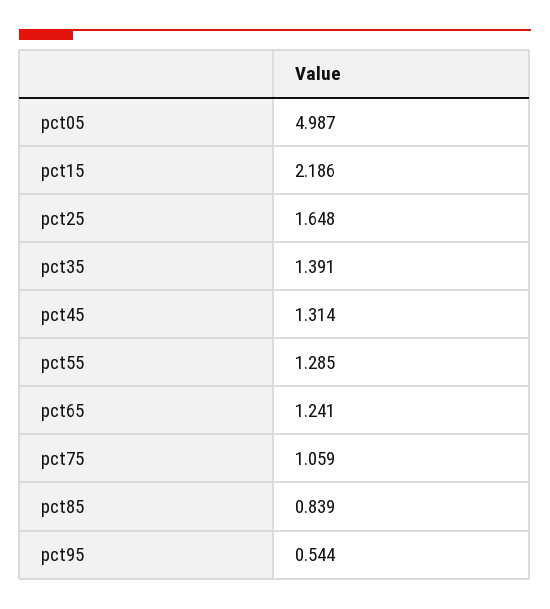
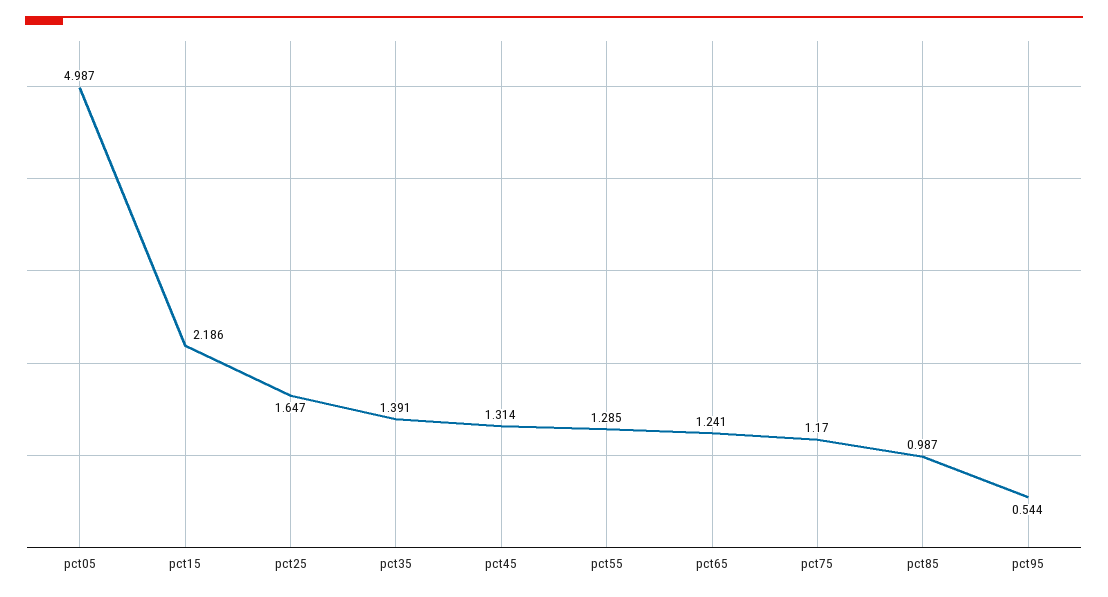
pct25: 1.648 -> 1.647
pct75: 1.059 -> 1.17
pct85: 0.839 -> 0.987

